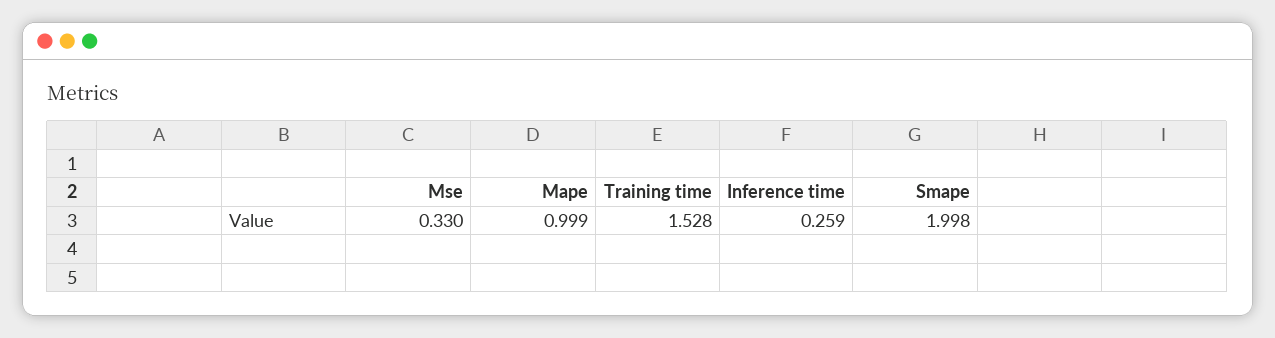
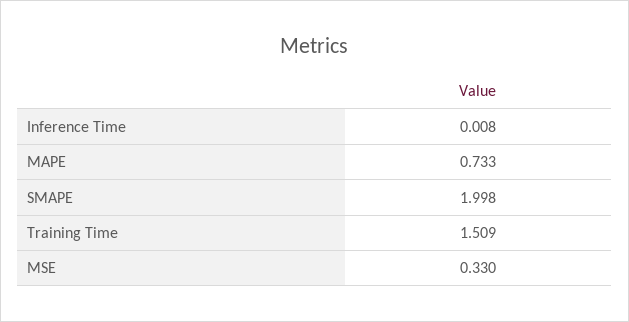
Mape: 0.999 -> 0.733
Training time: 1.528 -> 1.509
Inference time: 0.259 -> 0.008

